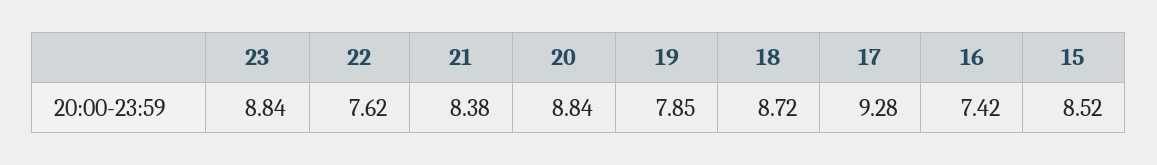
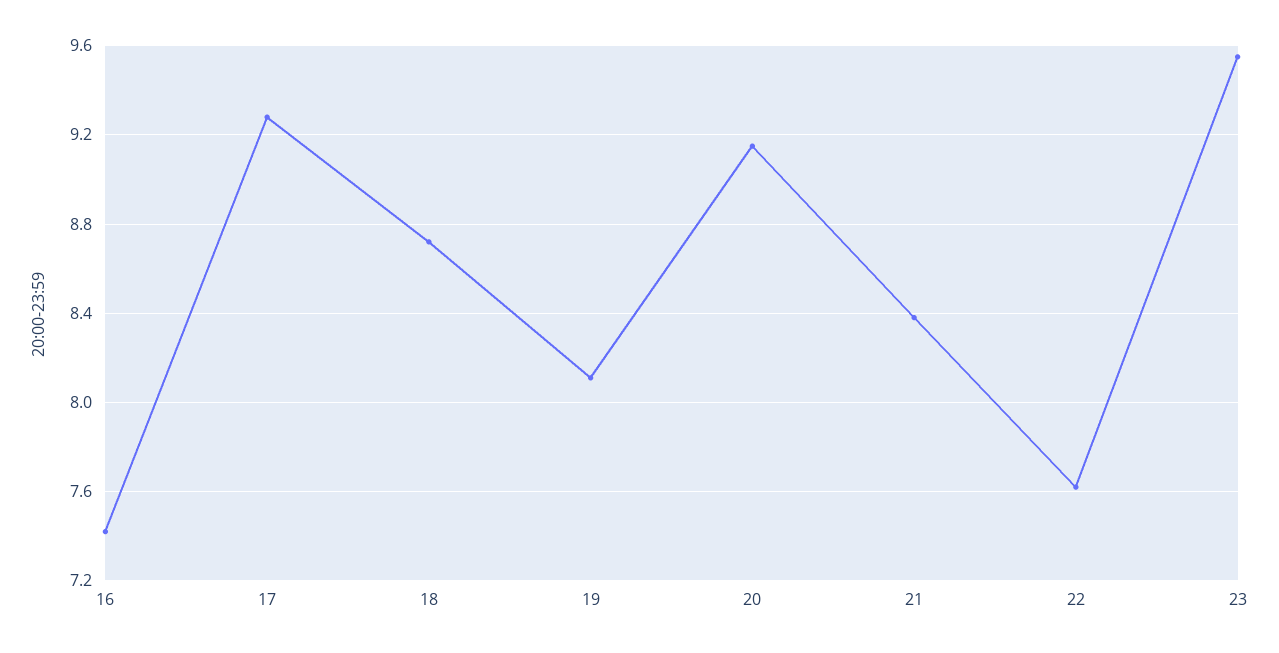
23: 8.84 -> 9.55
20: 8.84 -> 9.15
19: 7.85 -> 8.1
15: 8.52 -> none

